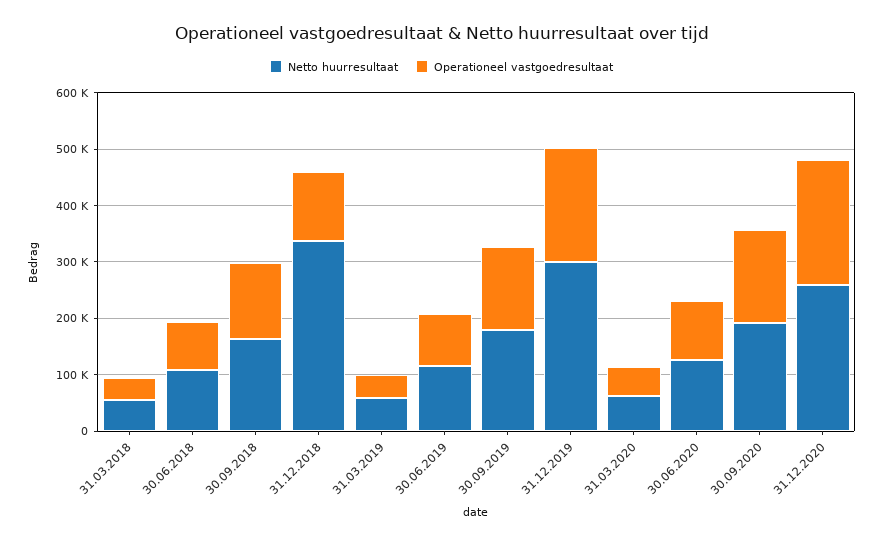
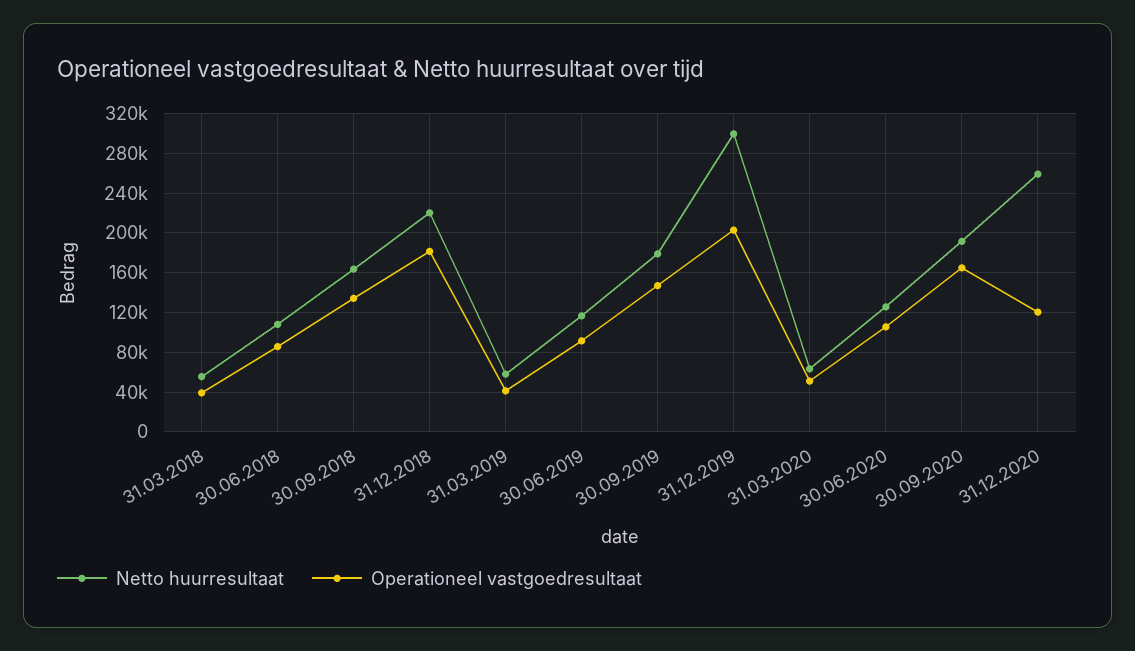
Netto huurresultaat, 31.12.2018: 340000 -> 220000
Operationeel vastgoedresultaat, 31.12.2018: 120000 -> 180000
Operationeel vastgoedresultaat, 31.12.2020: 220000 -> 120000

